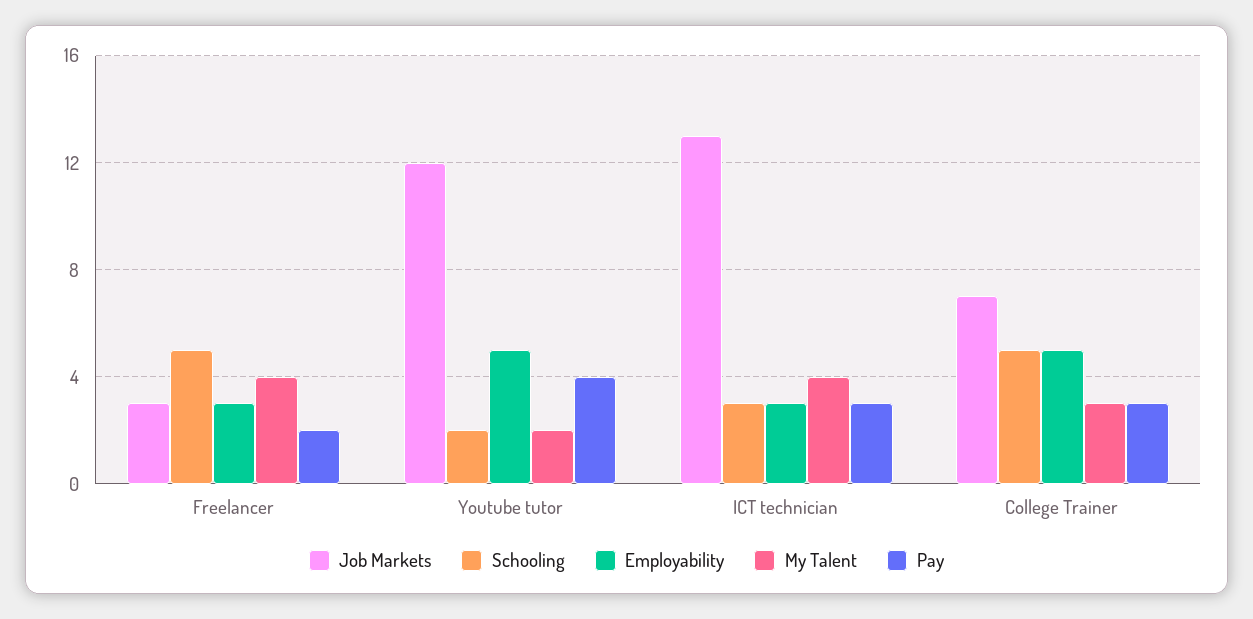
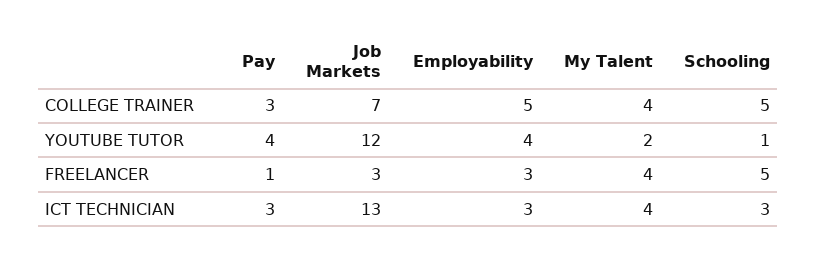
Pay, Freelancer: 2 -> 1
Schooling, Youtube tutor: 2 -> 1
Employability, Youtube tutor: 5 -> 4
My Talent, College Trainer: 3 -> 4

